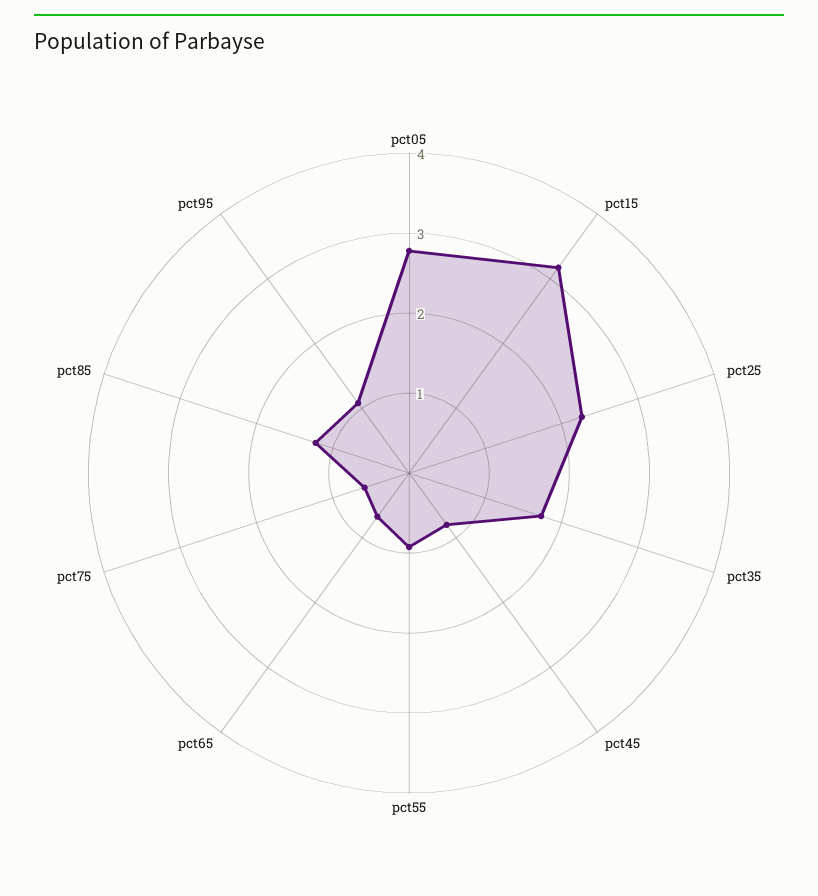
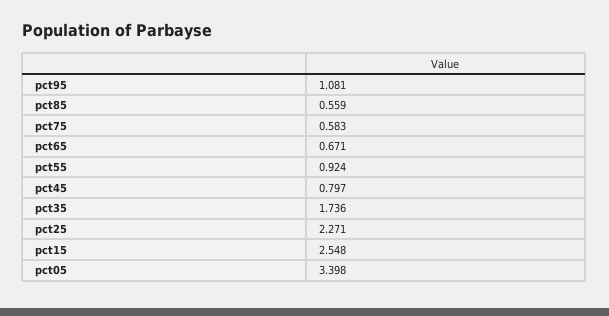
pct05: 2.8 -> 3.398
pct15: 3.2 -> 2.548
pct85: 1.2 -> 0.559

